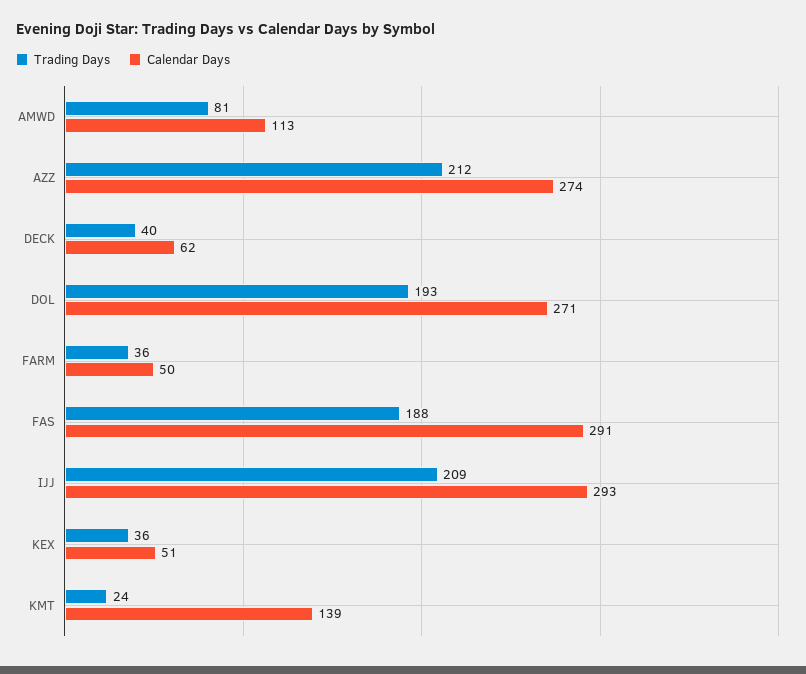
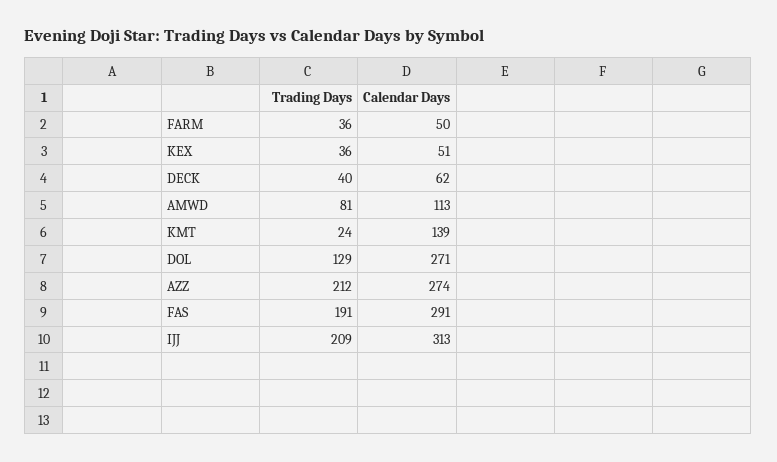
Trading Days, DOL: 193 -> 129
Trading Days, FAS: 188 -> 191
Calendar Days, IJJ: 293 -> 313

